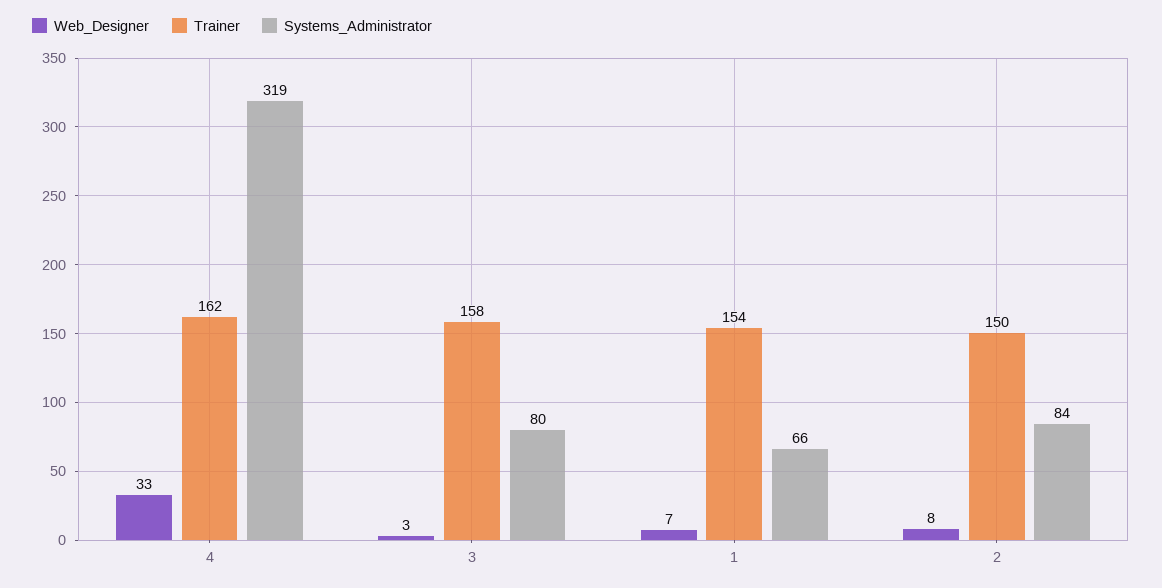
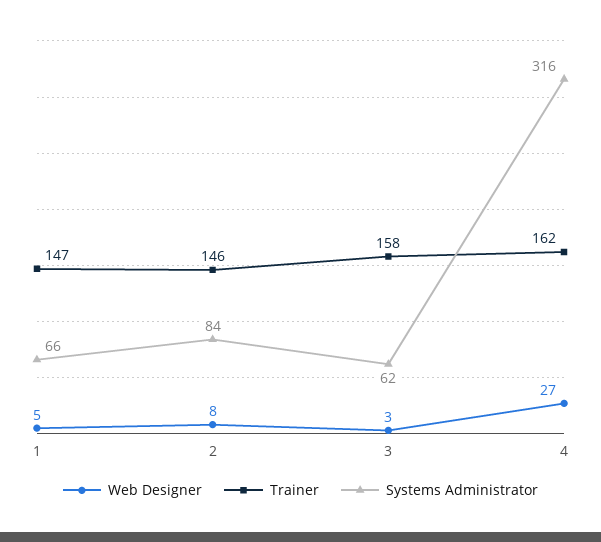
Web_Designer, 4: 33 -> 27
Systems_Administrator, 4: 319 -> 316
Systems_Administrator, 3: 80 -> 62
Web_Designer, 1: 7 -> 5
Trainer, 1: 154 -> 147
Trainer, 2: 150 -> 146

